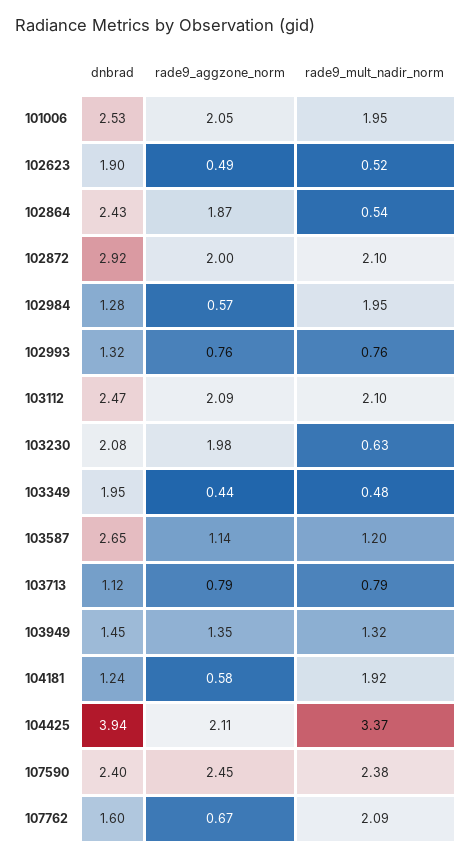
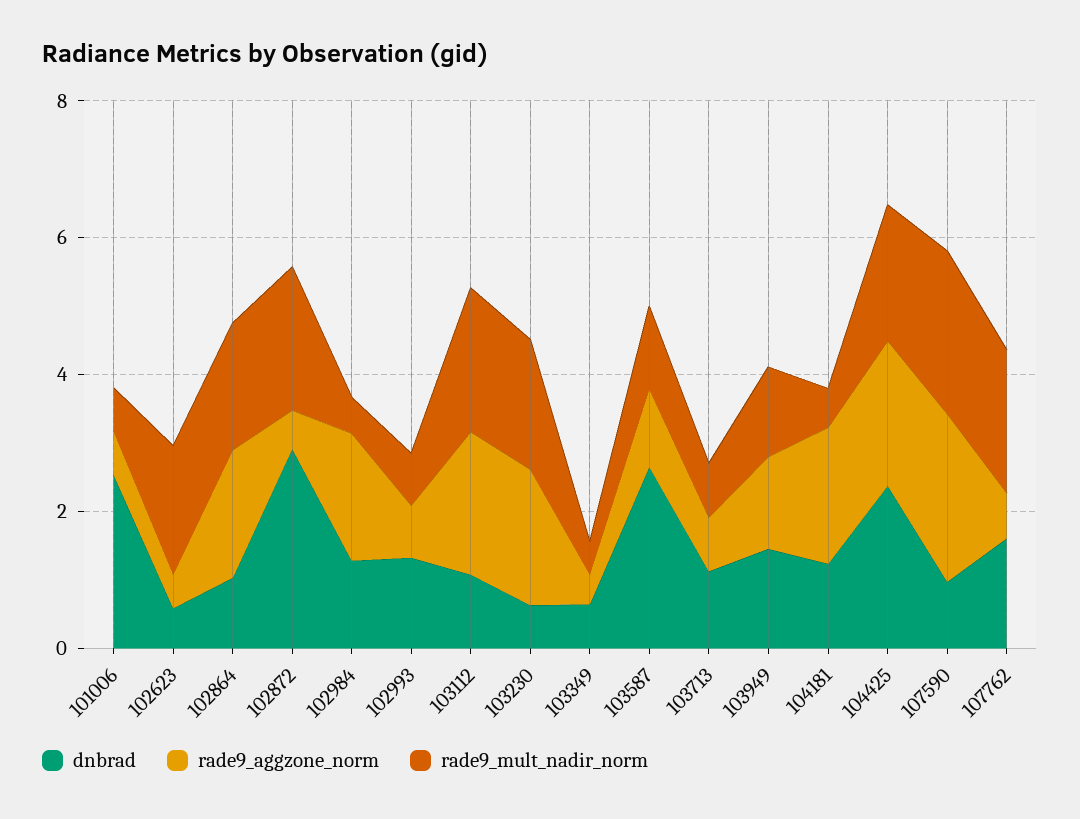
rade9_aggzone_norm, 101006: 2.05 -> 0.5
rade9_mult_nadir_norm, 101006: 1.95 -> 0.5
dnbrad, 102623: 1.9 -> 0.5
rade9_mult_nadir_norm, 102623: 0.52 -> 2
dnbrad, 102864: 2.43 -> 1
rade9_mult_nadir_norm, 102864: 0.54 -> 2
rade9_aggzone_norm, 102872: 2 -> 0.5
rade9_aggzone_norm, 102984: 0.57 -> 2
rade9_mult_nadir_norm, 102984: 1.95 -> 0.5
dnbrad, 103112: 2.47 -> 1
dnbrad, 103230: 2.08 -> 0.5
rade9_mult_nadir_norm, 103230: 0.63 -> 2
dnbrad, 103349: 1.95 -> 0.5
rade9_aggzone_norm, 104181: 0.58 -> 2
rade9_mult_nadir_norm, 104181: 1.92 -> 0.5
dnbrad, 104425: 3.94 -> 2.5
rade9_mult_nadir_norm, 104425: 3.37 -> 2
dnbrad, 107590: 2.4 -> 1

